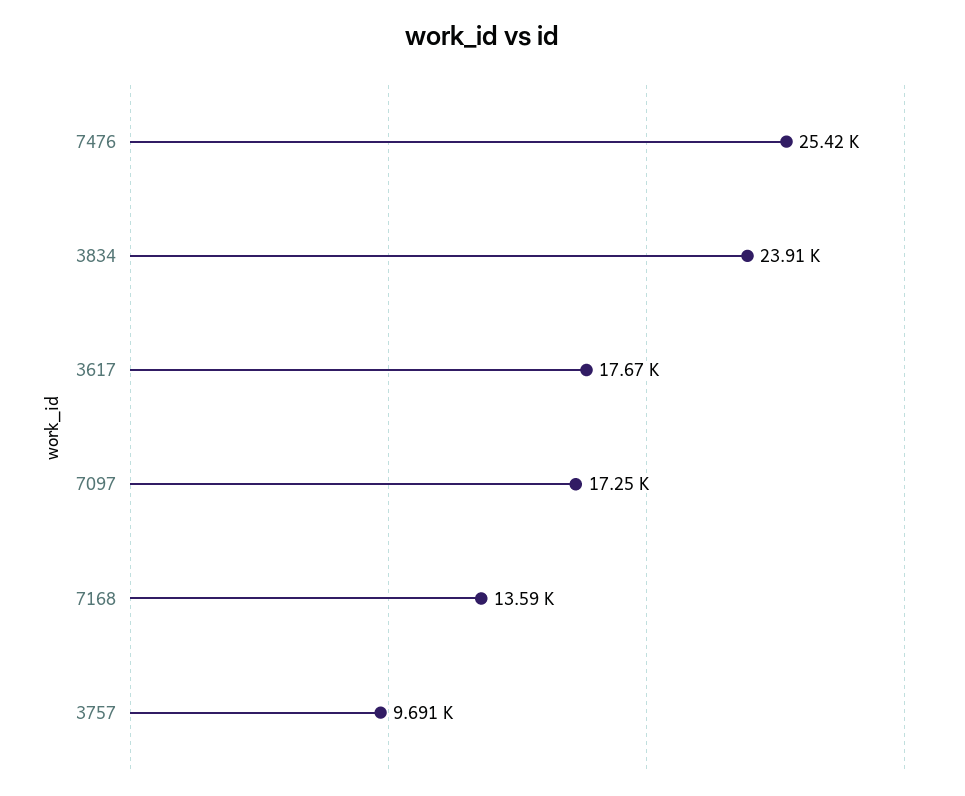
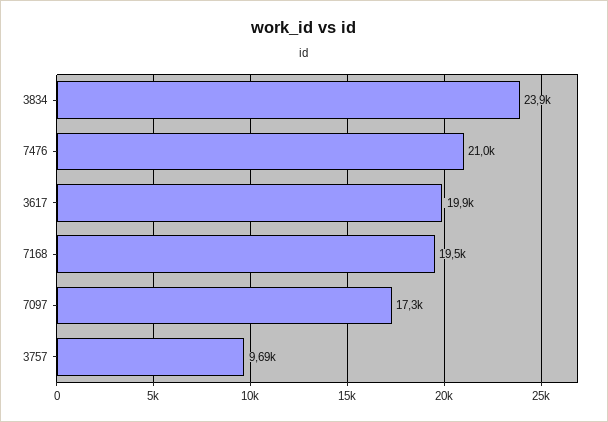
7476: 25420 -> 21000
3617: 17670 -> 19900
7168: 13590 -> 19500

